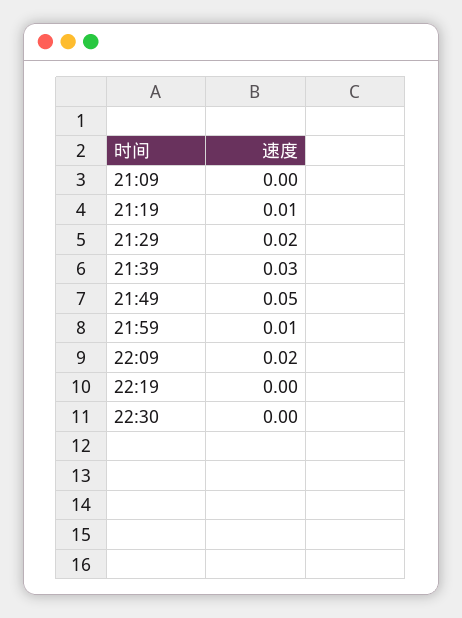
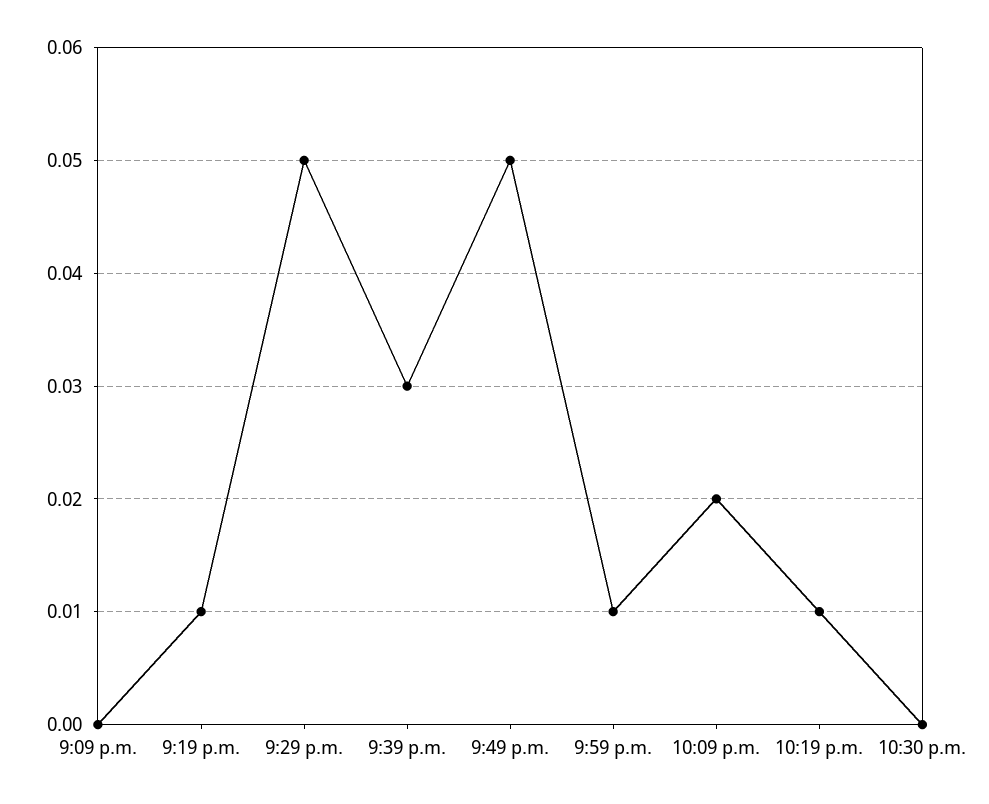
21:29: 0.02 -> 0.05
22:19: 0 -> 0.01

